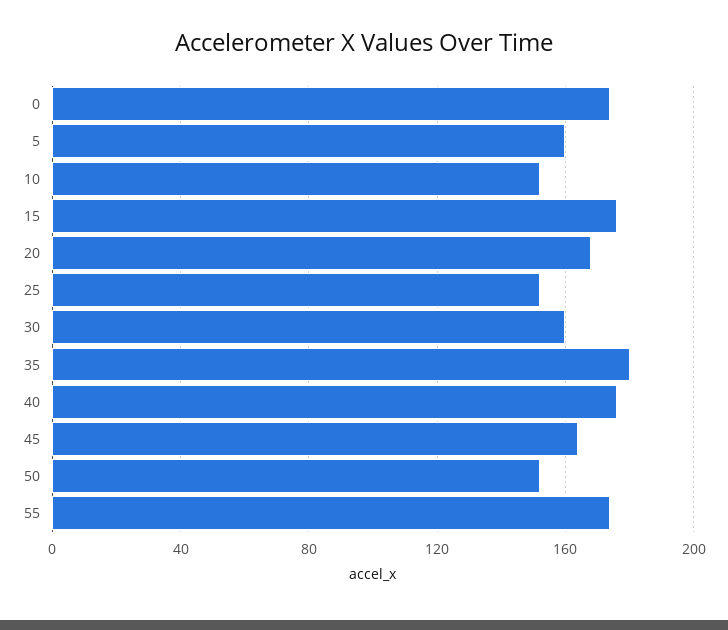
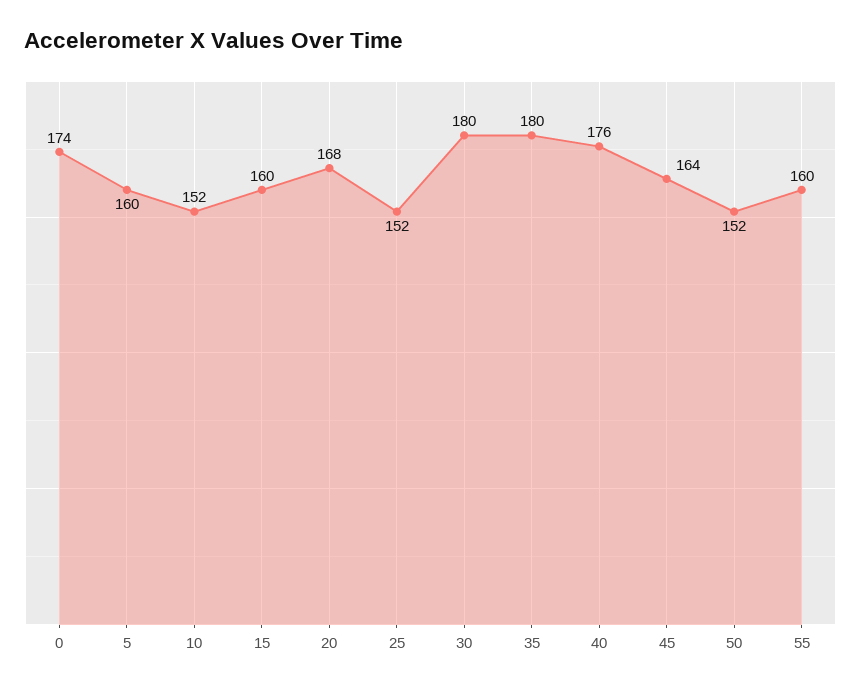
15: 175 -> 160
30: 160 -> 180
55: 175 -> 160

